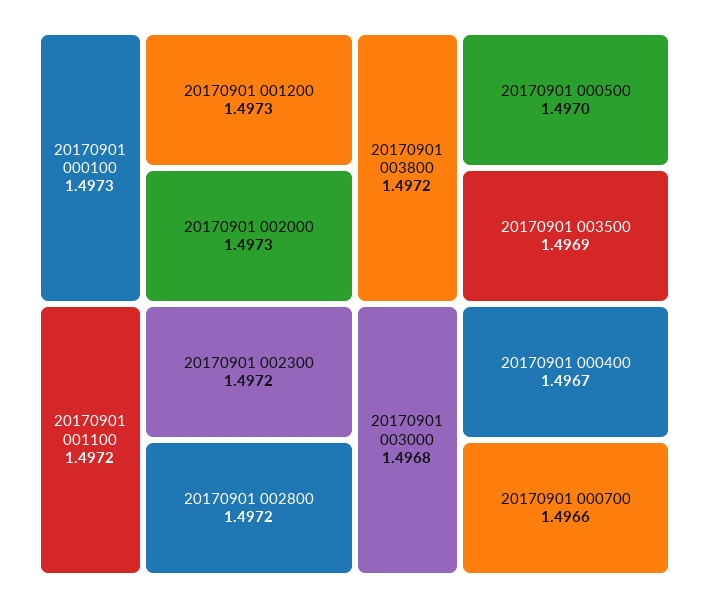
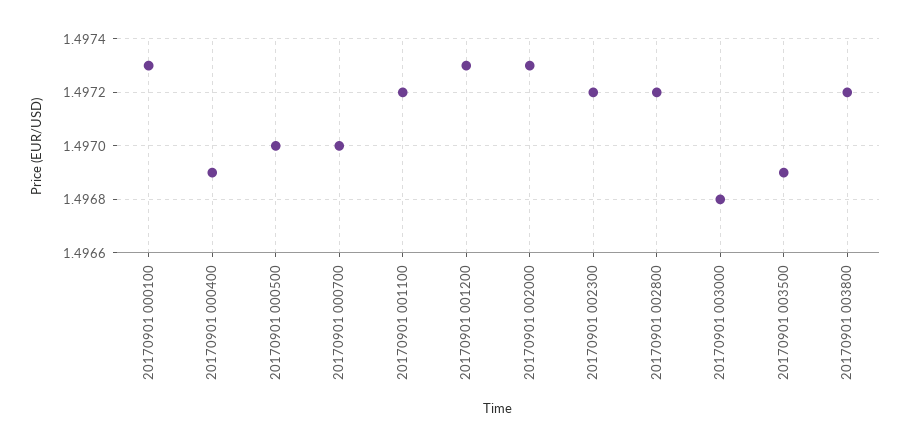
20170901 000400: 1.4967 -> 1.4969
20170901 000700: 1.4966 -> 1.497

